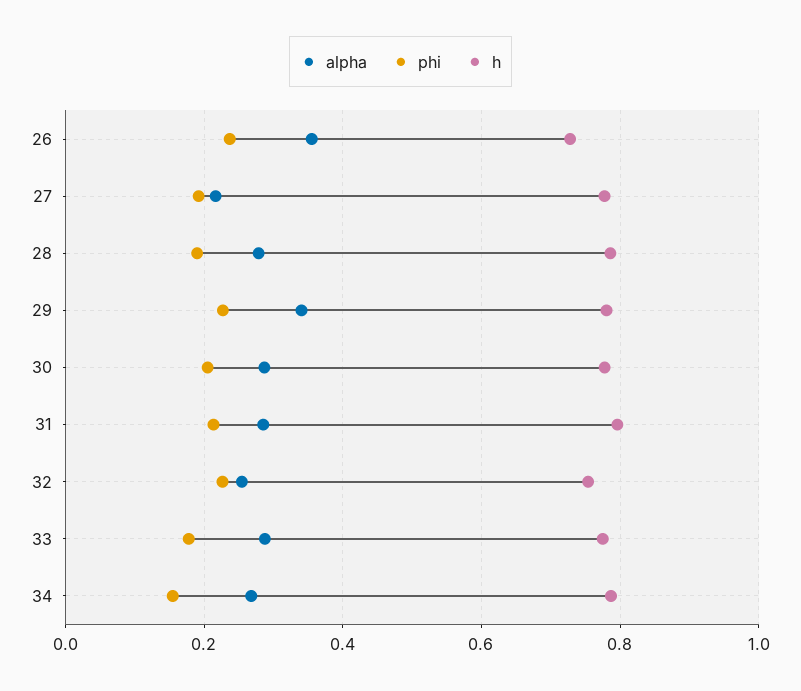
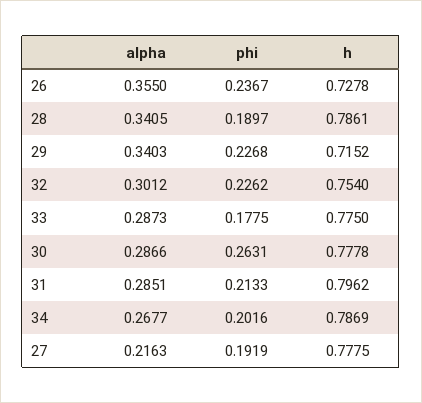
alpha, 28: 0.28 -> 0.3405
h, 29: 0.78 -> 0.7152
phi, 30: 0.2 -> 0.2631
alpha, 32: 0.26 -> 0.3012
phi, 34: 0.16 -> 0.2016

